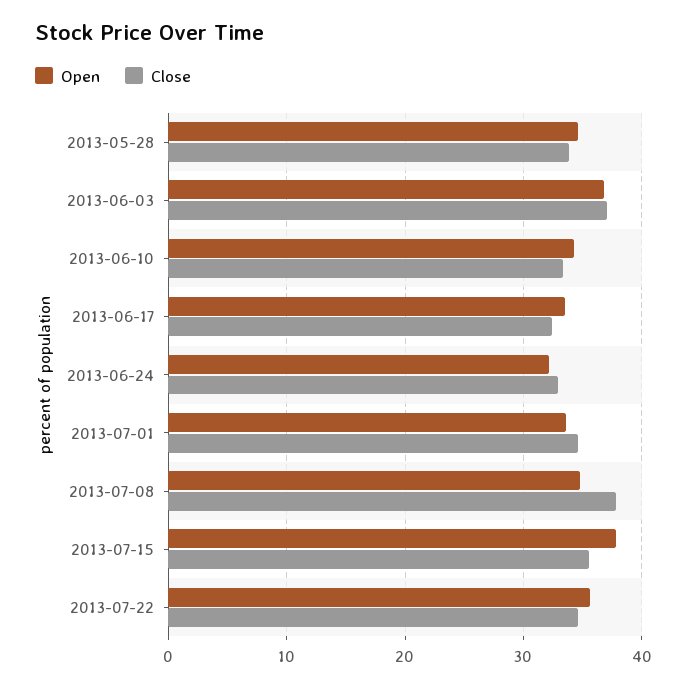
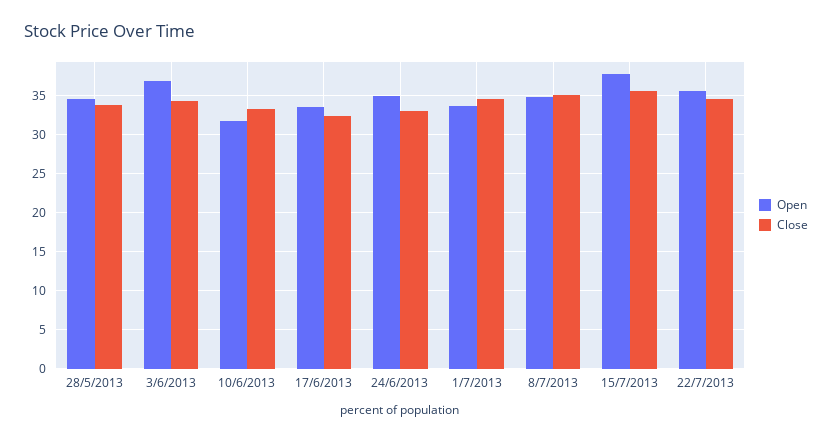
Close, 2013-06-03: 37 -> 34
Open, 2013-06-10: 34 -> 32
Open, 2013-06-24: 32 -> 35
Close, 2013-07-08: 38 -> 35

